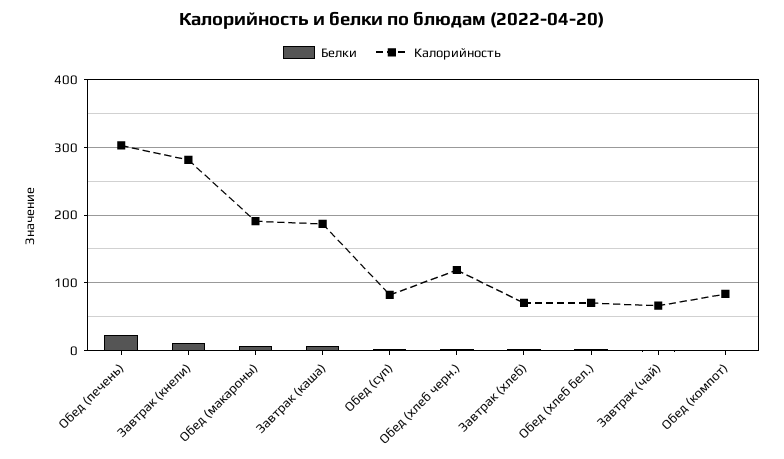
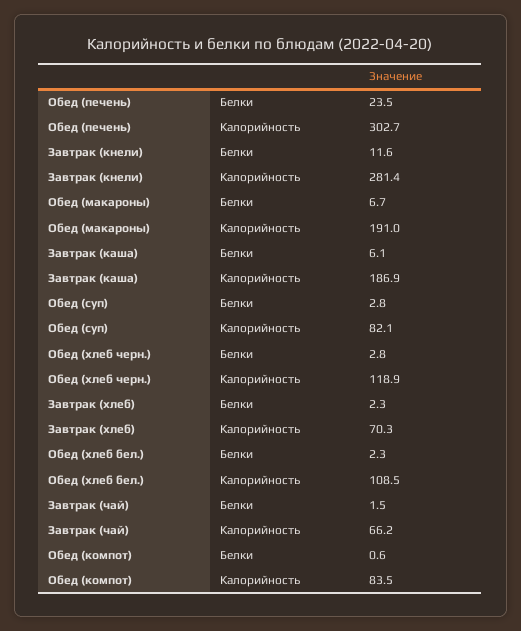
Калорийность, Обед (хлеб бел.): 70 -> 108.5

